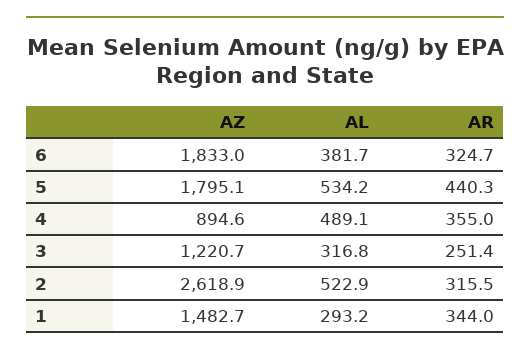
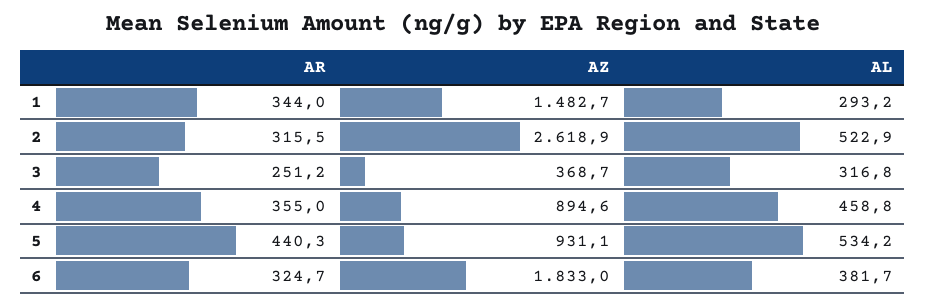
AZ, 5: 1795.1 -> 931.1
AL, 4: 489.1 -> 458.8
AZ, 3: 1220.7 -> 368.7
AR, 3: 251.4 -> 251.2

